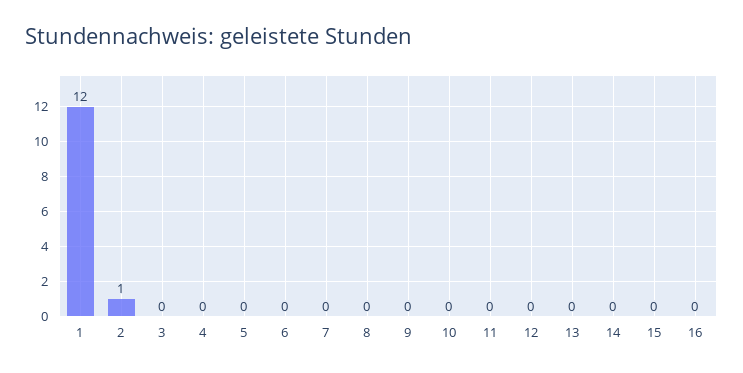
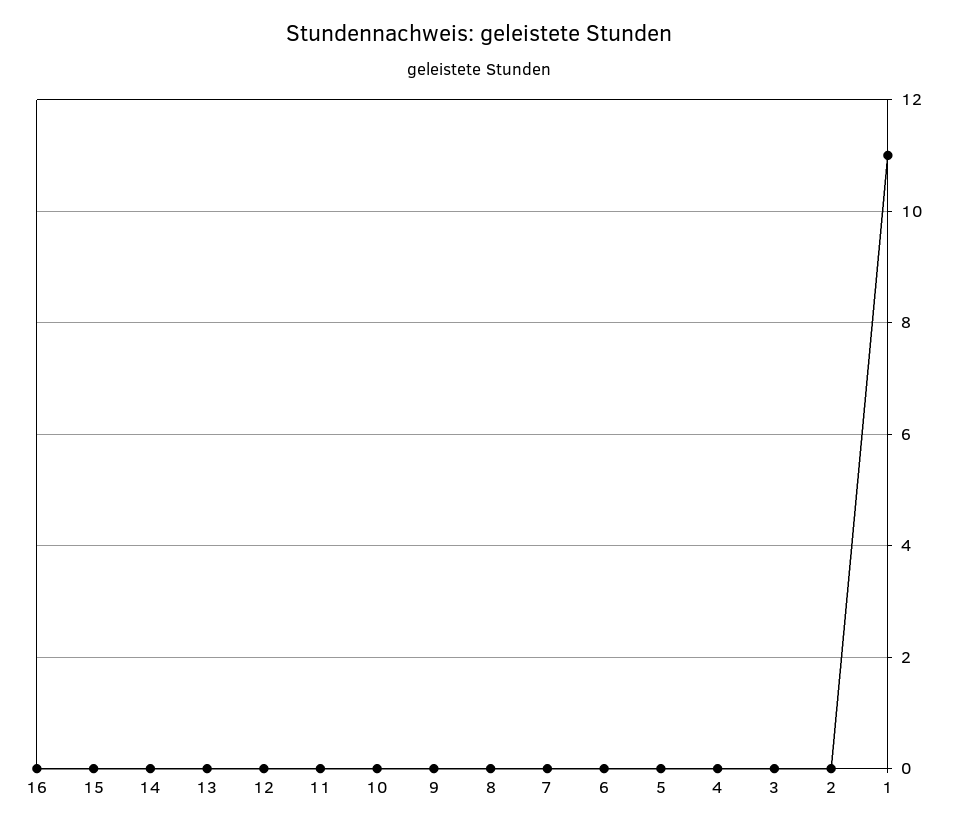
1: 12 -> 11
2: 1 -> 0

